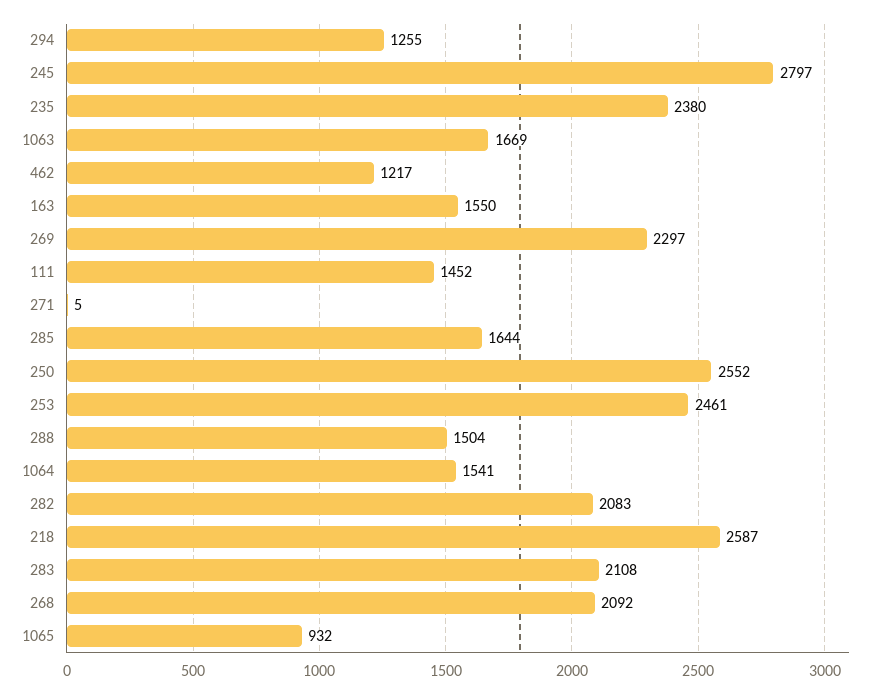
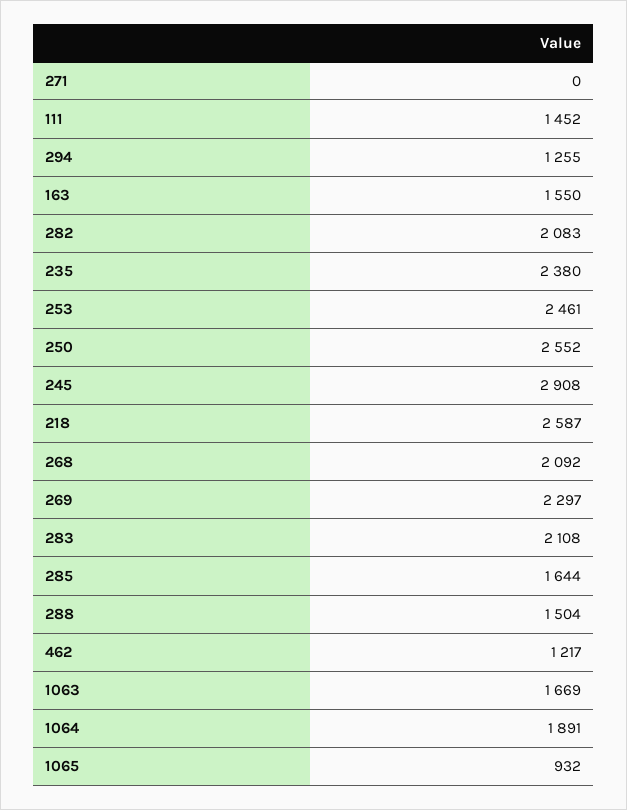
245: 2797 -> 2908
271: 5 -> 0
1064: 1541 -> 1891

